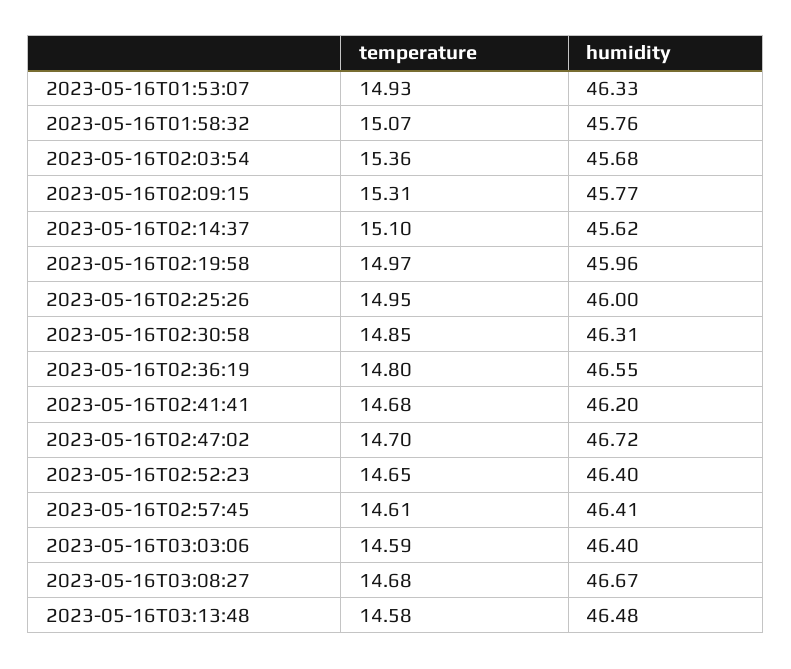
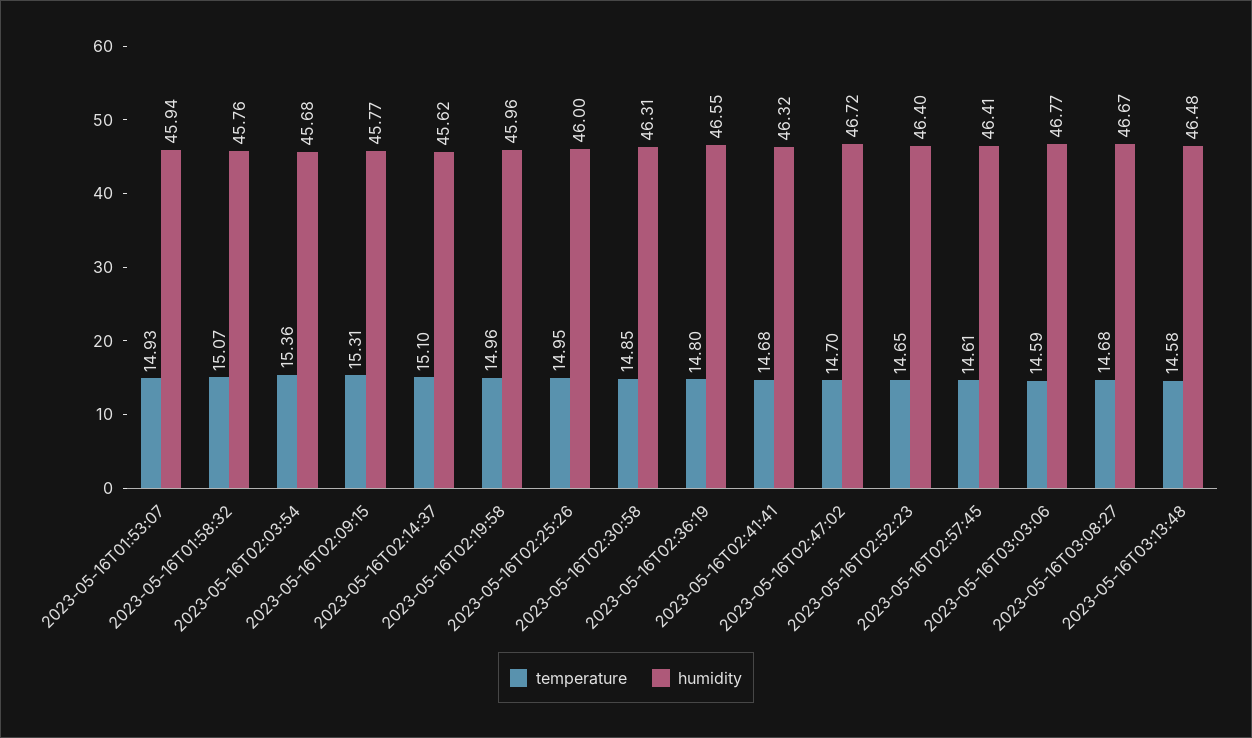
humidity, 2023-05-16T01:53:07: 46.33 -> 45.94
temperature, 2023-05-16T02:19:58: 14.97 -> 14.96
humidity, 2023-05-16T02:41:41: 46.2 -> 46.32
humidity, 2023-05-16T03:03:06: 46.4 -> 46.77

